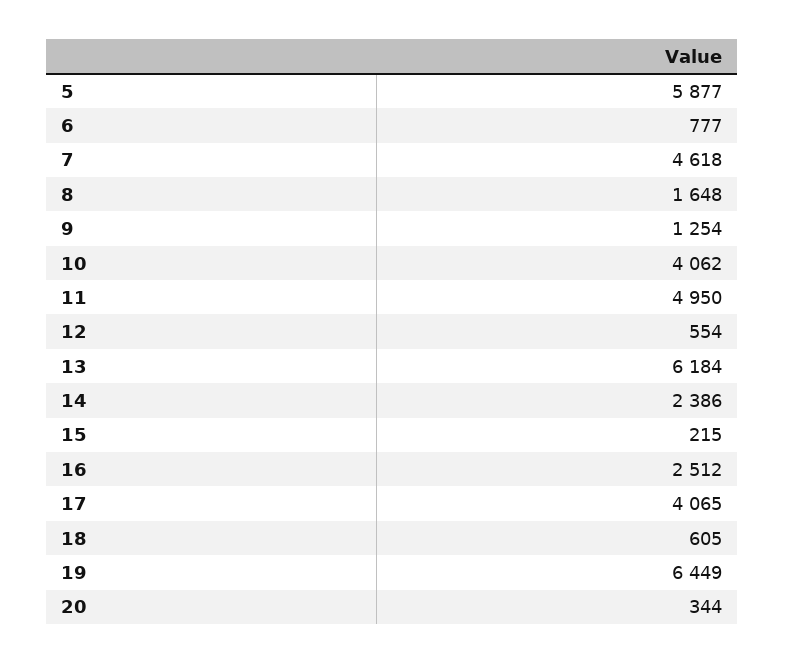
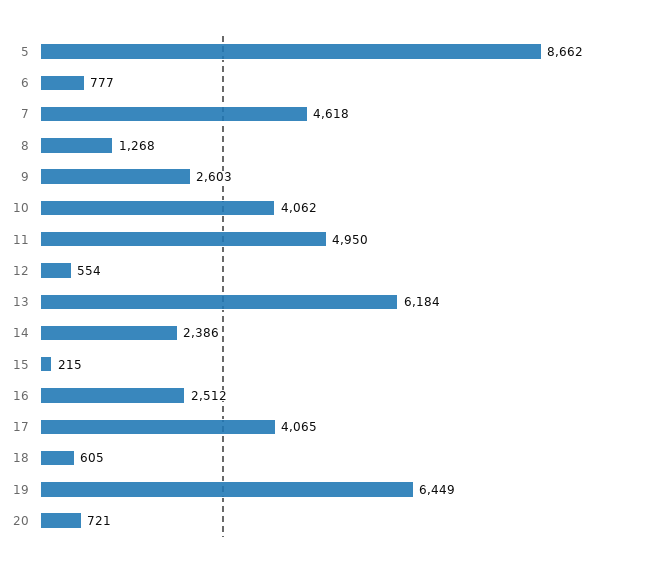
5: 5877 -> 8662
8: 1648 -> 1268
9: 1254 -> 2603
20: 344 -> 721

